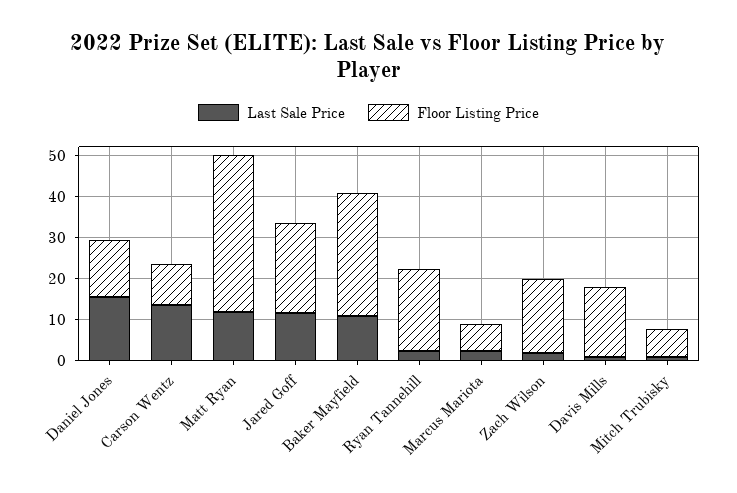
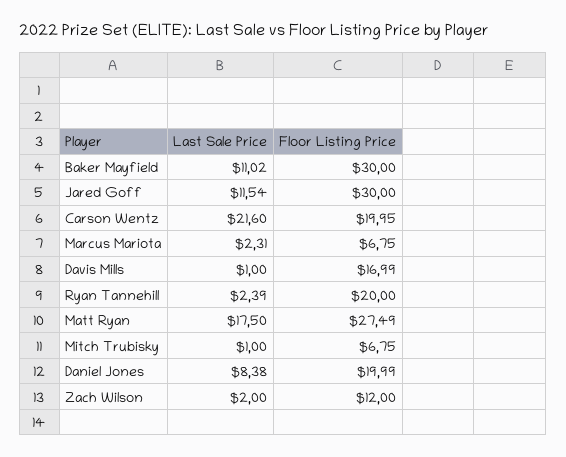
Last Sale Price, Daniel Jones: 16 -> 8.38
Floor Listing Price, Daniel Jones: 14 -> 19.99
Last Sale Price, Carson Wentz: 14 -> 21.6
Floor Listing Price, Carson Wentz: 10 -> 19.95
Last Sale Price, Matt Ryan: 12 -> 17.5
Floor Listing Price, Matt Ryan: 38 -> 27.49
Floor Listing Price, Jared Goff: 22 -> 30
Floor Listing Price, Zach Wilson: 18 -> 12

